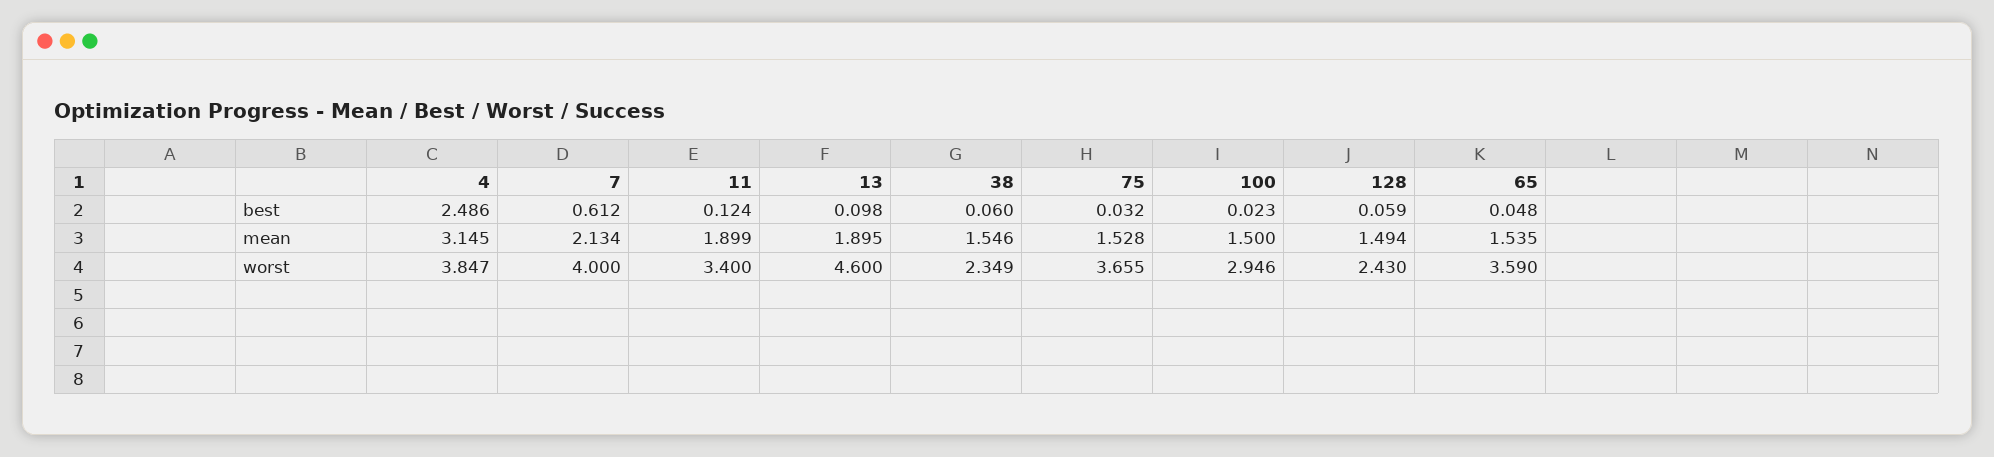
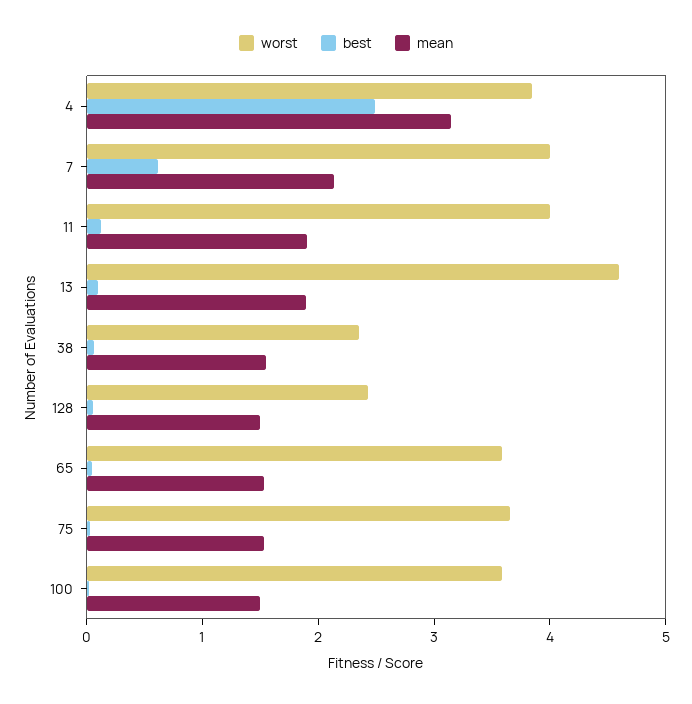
worst, 11: 3.4 -> 4
worst, 100: 2.946 -> 3.6

